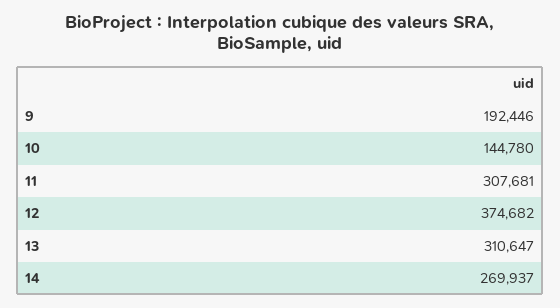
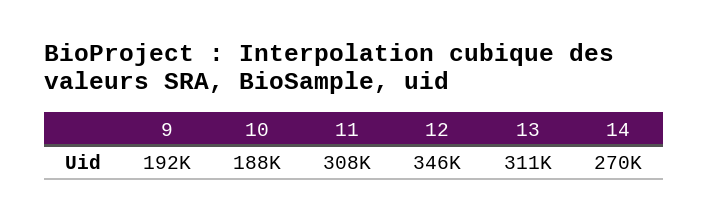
10: 144780 -> 188000
12: 374682 -> 346000

